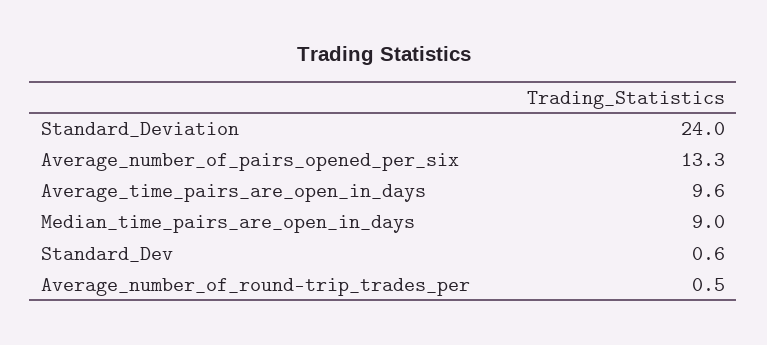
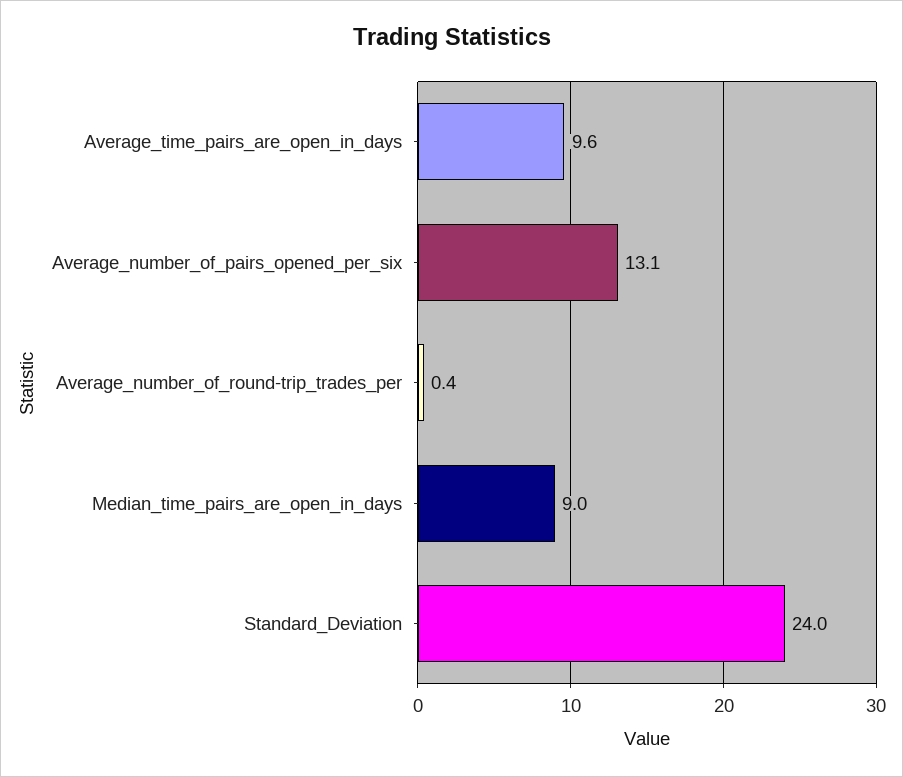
Average_number_of_pairs_opened_per_six: 13.3 -> 13.1
Standard_Dev: 0.6 -> none
Average_number_of_round-trip_trades_per: 0.5 -> 0.4

